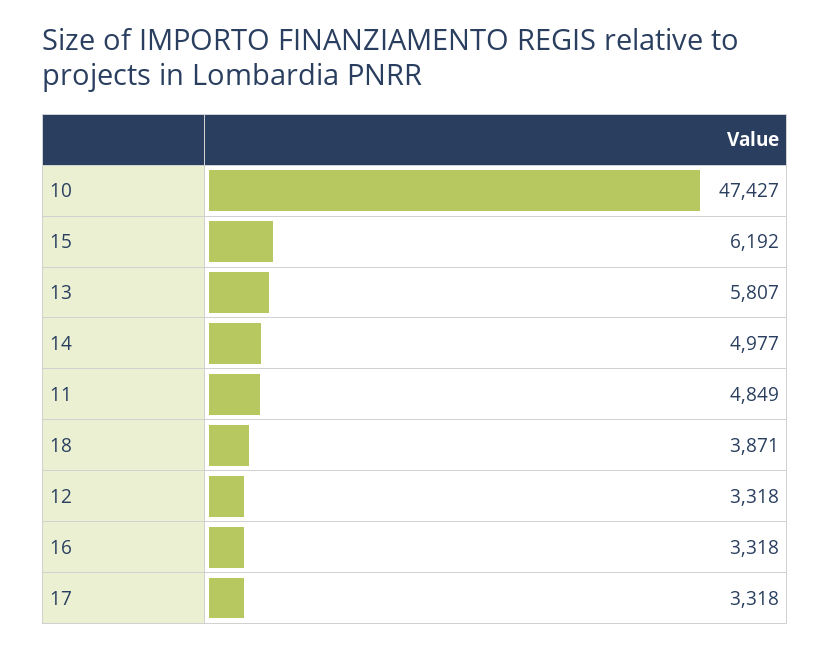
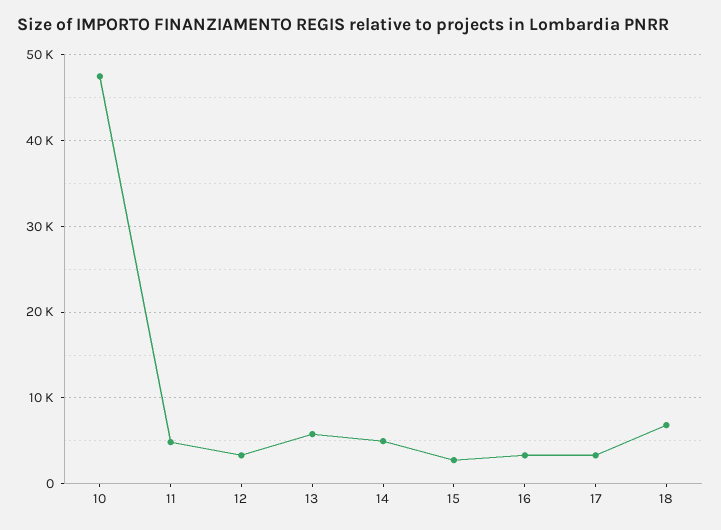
15: 6192 -> 3000
18: 3871 -> 7000

